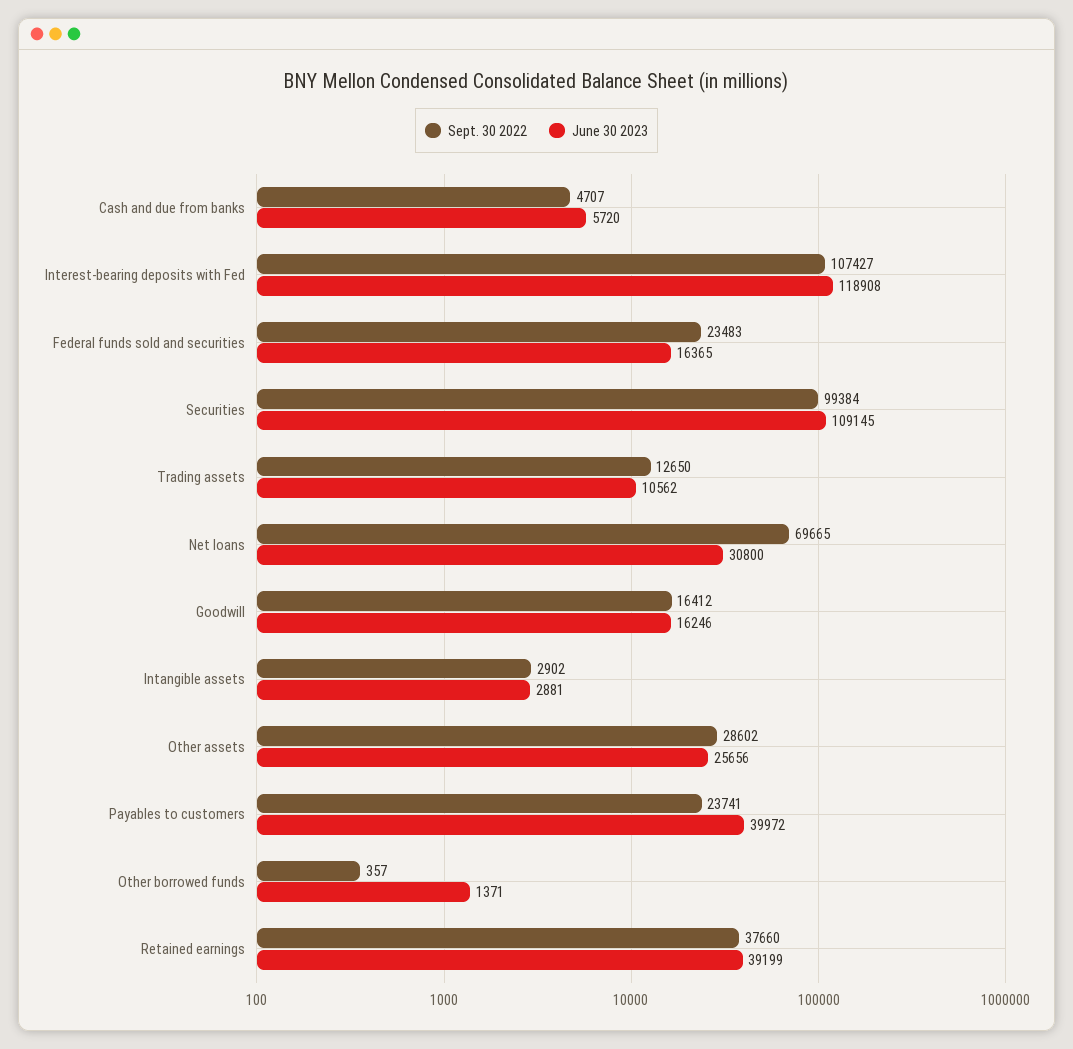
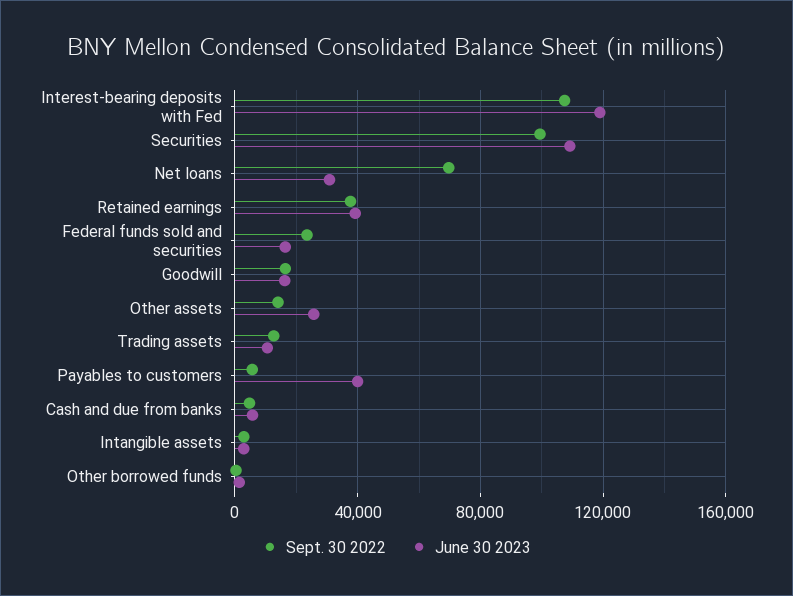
Sept. 30 2022, Other assets: 28602 -> 15000
Sept. 30 2022, Payables to customers: 23741 -> 5000

